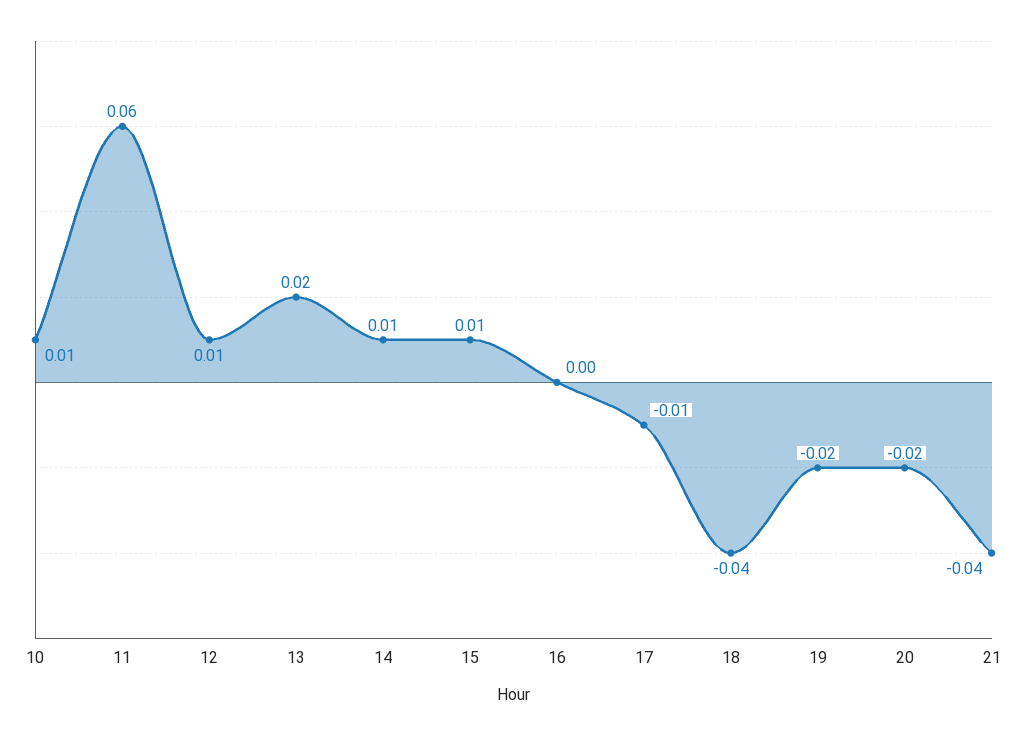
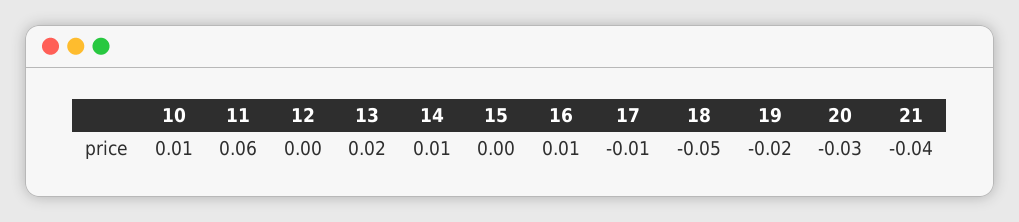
12: 0.01 -> 0
15: 0.01 -> 0
16: 0 -> 0.01
18: -0.04 -> -0.05
20: -0.02 -> -0.03

